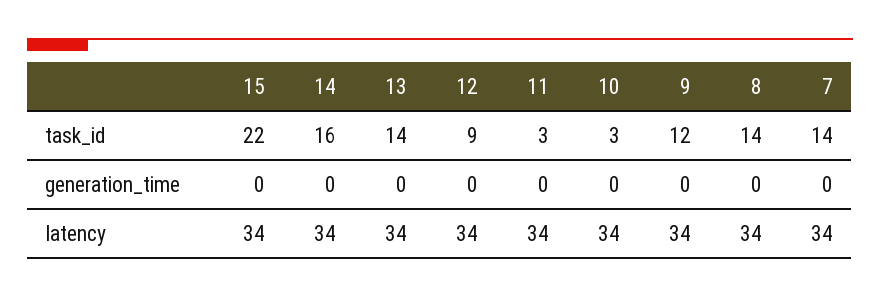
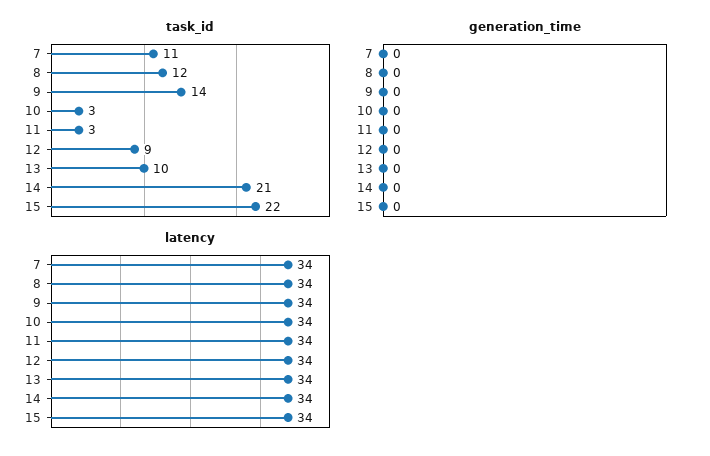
task_id, 14: 16 -> 21
task_id, 13: 14 -> 10
task_id, 9: 12 -> 14
task_id, 8: 14 -> 12
task_id, 7: 14 -> 11

